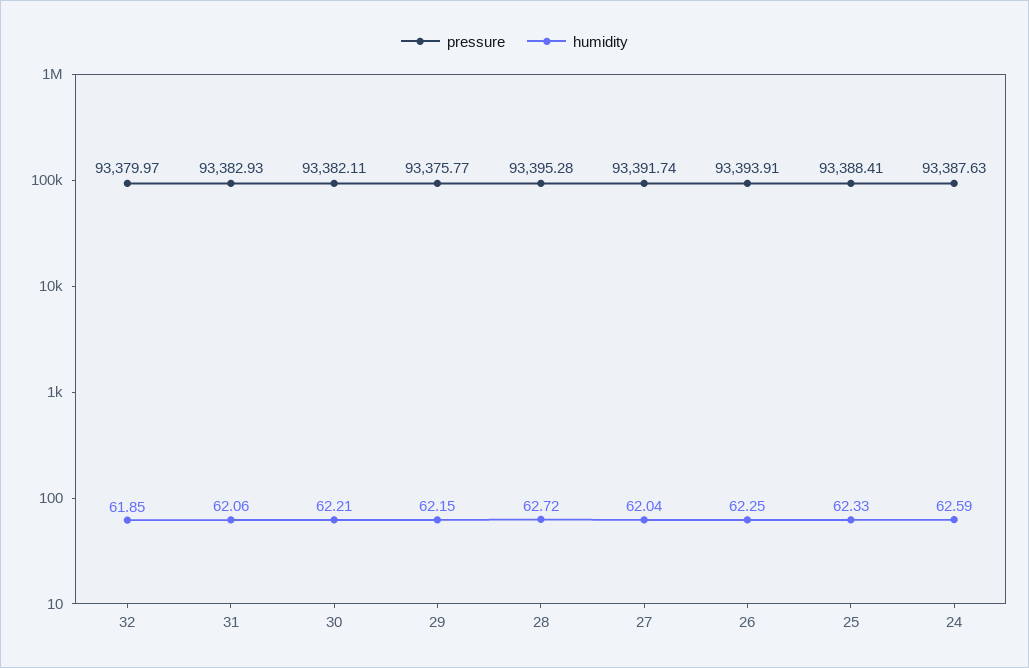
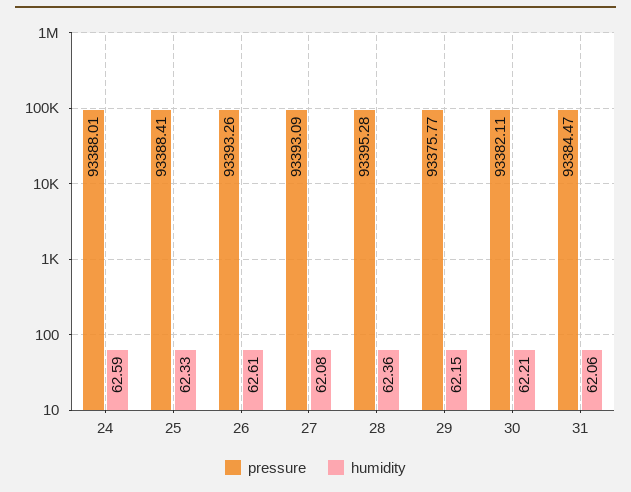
pressure, 32: 93379.97 -> none
humidity, 32: 61.85 -> none
pressure, 31: 93382.93 -> 93384.47
humidity, 28: 62.72 -> 62.36
pressure, 27: 93391.74 -> 93393.09
humidity, 27: 62.04 -> 62.08
pressure, 26: 93393.91 -> 93393.26
humidity, 26: 62.25 -> 62.61
pressure, 24: 93387.63 -> 93388.01

